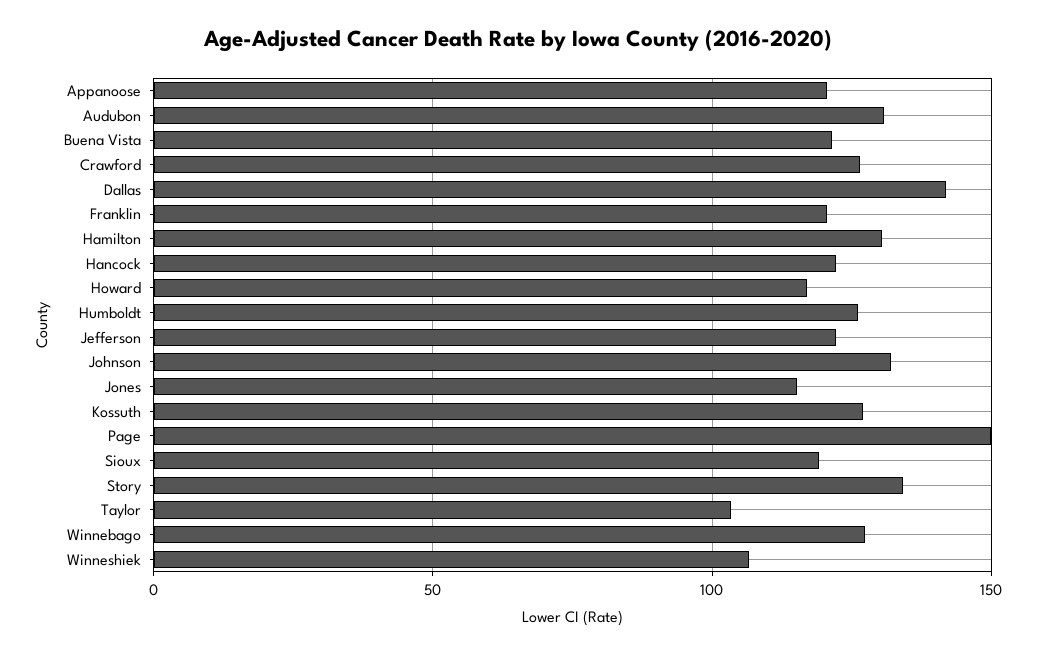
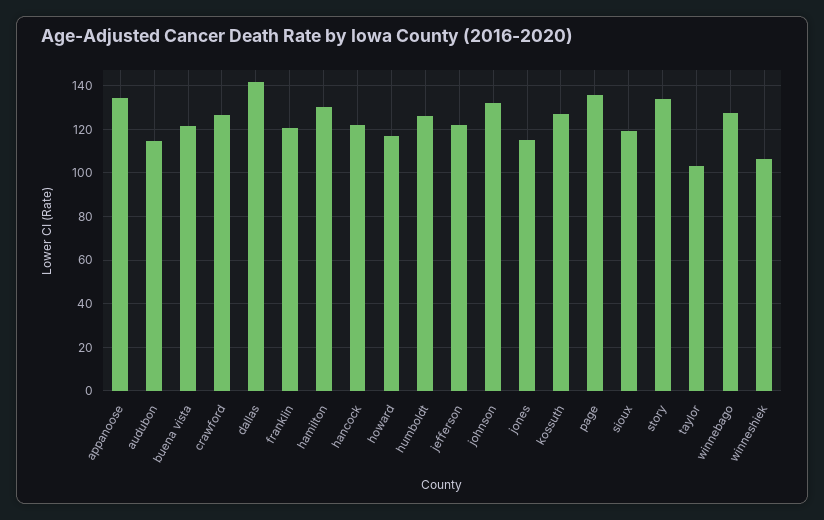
Appanoose: 120 -> 135
Audubon: 130 -> 115
Page: 150 -> 135

